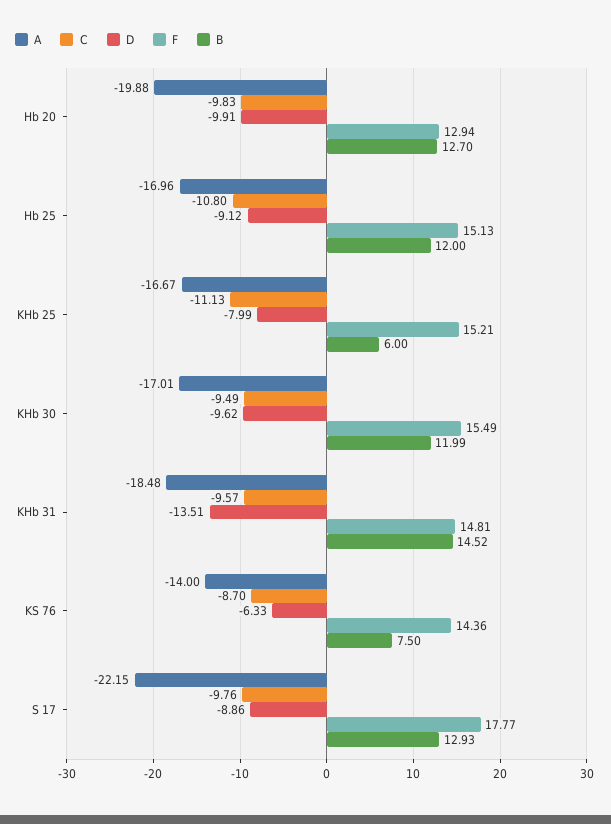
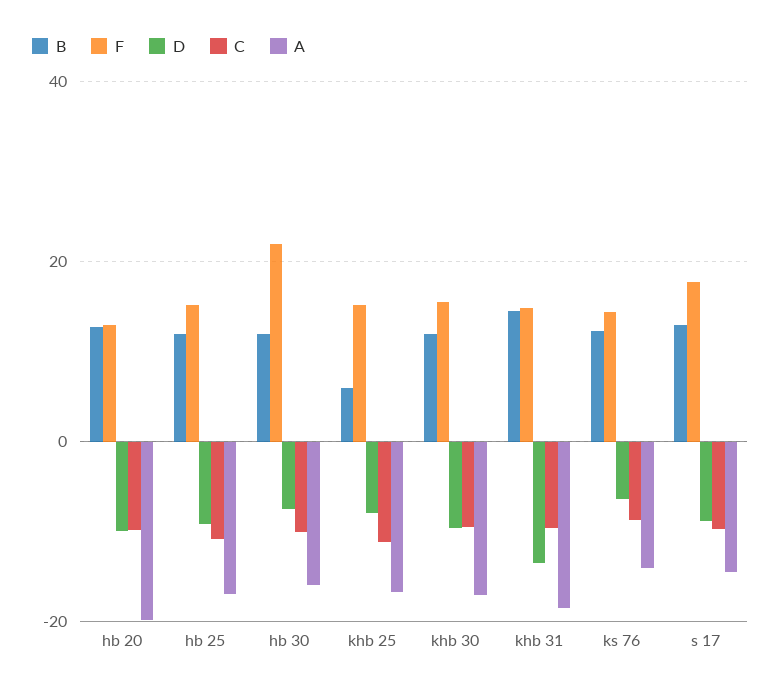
B, KS 76: 7.5 -> 12
A, S 17: -22.15 -> -14
B, hb 30: none -> 12
F, hb 30: none -> 22
D, hb 30: none -> -8
C, hb 30: none -> -10
A, hb 30: none -> -16

